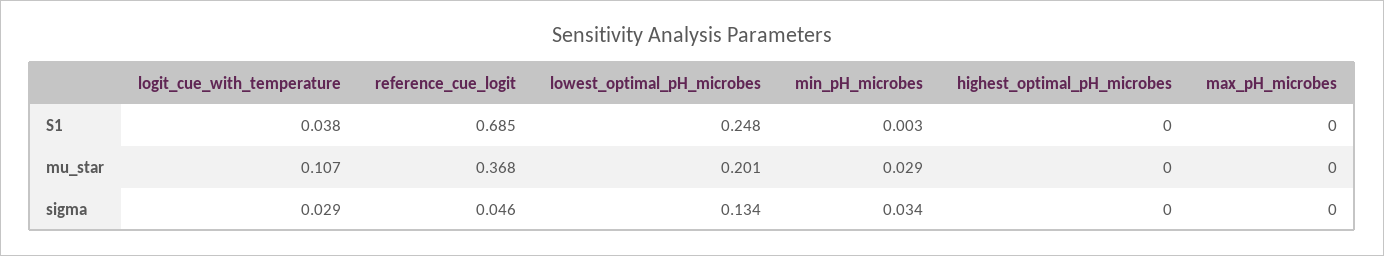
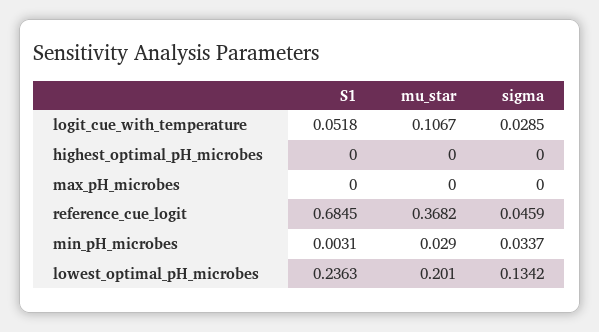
logit_cue_with_temperature, S1: 0.038 -> 0.0518
lowest_optimal_pH_microbes, S1: 0.248 -> 0.2363

